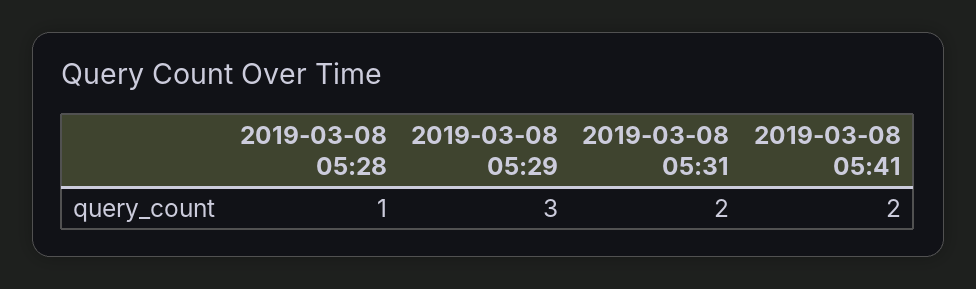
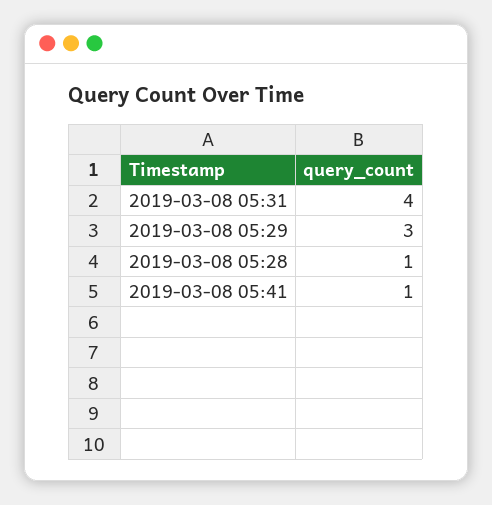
2019-03-08 05:31: 2 -> 4
2019-03-08 05:41: 2 -> 1

